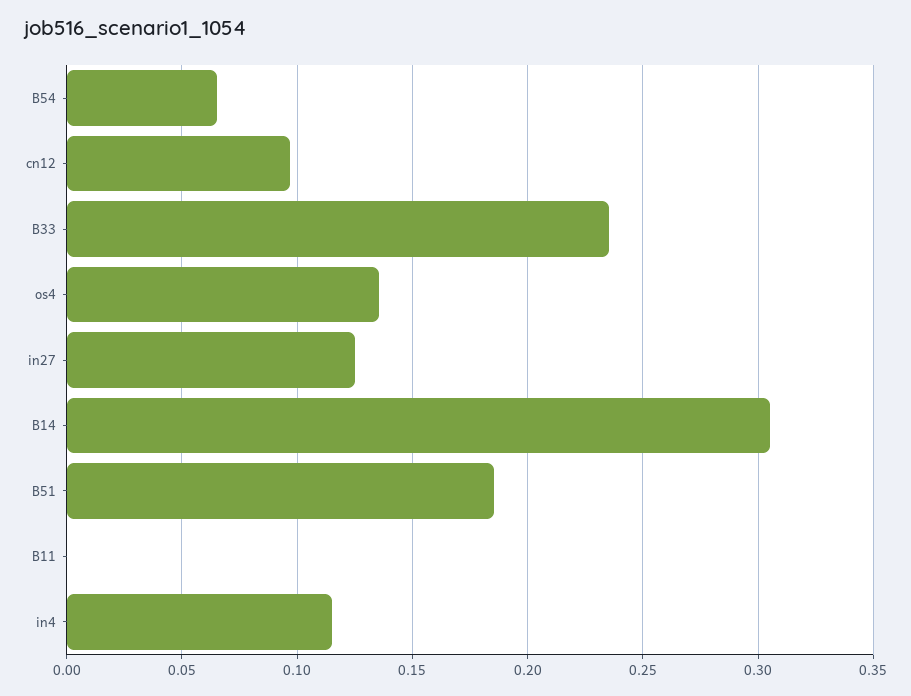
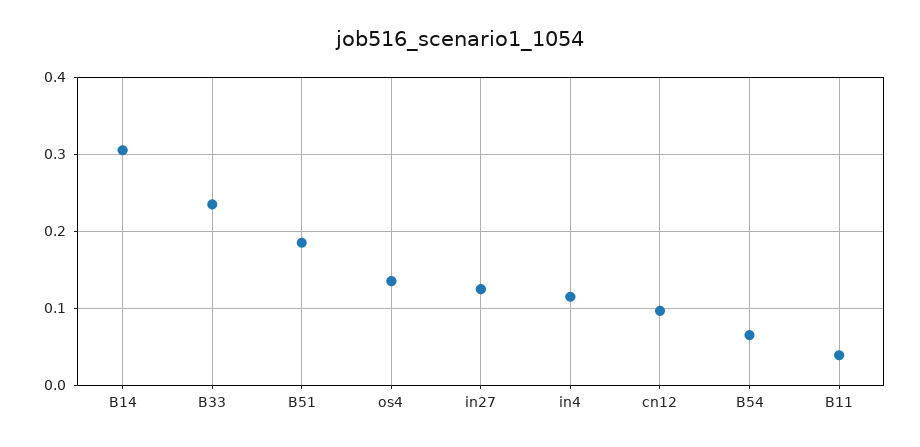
B11: 0 -> 0.04

